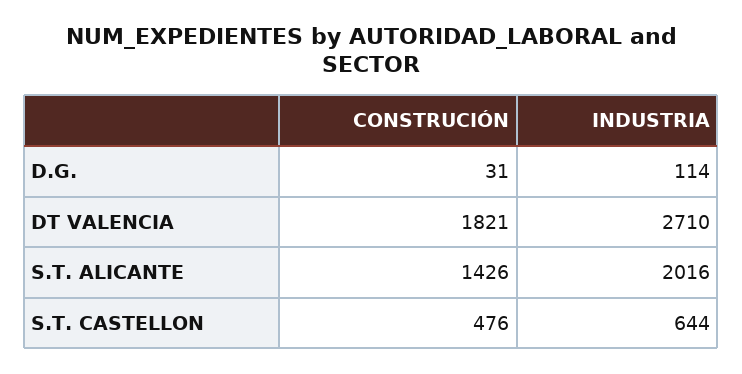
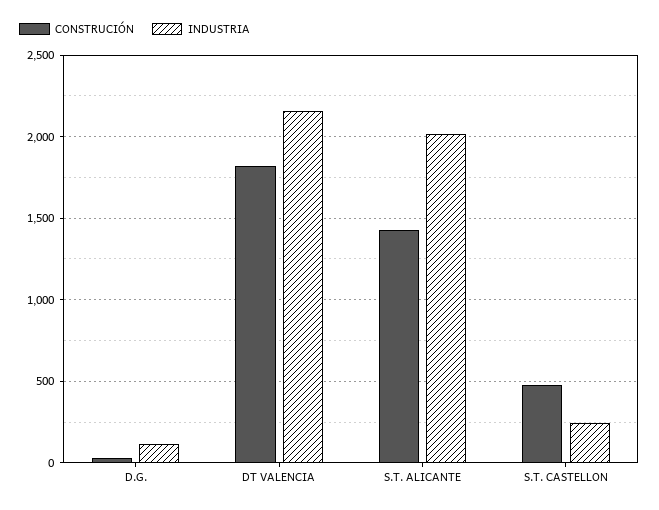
INDUSTRIA, DT VALENCIA: 2710 -> 2150
INDUSTRIA, S.T. CASTELLON: 644 -> 250

